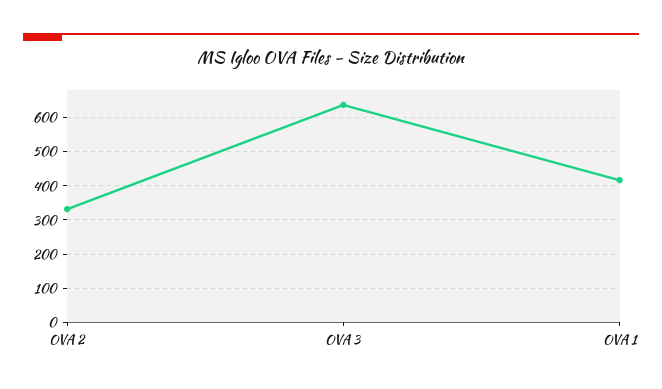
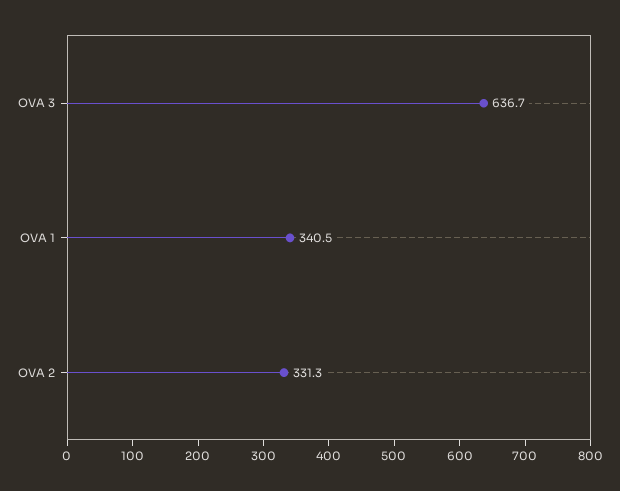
OVA 1: 420 -> 340.5

